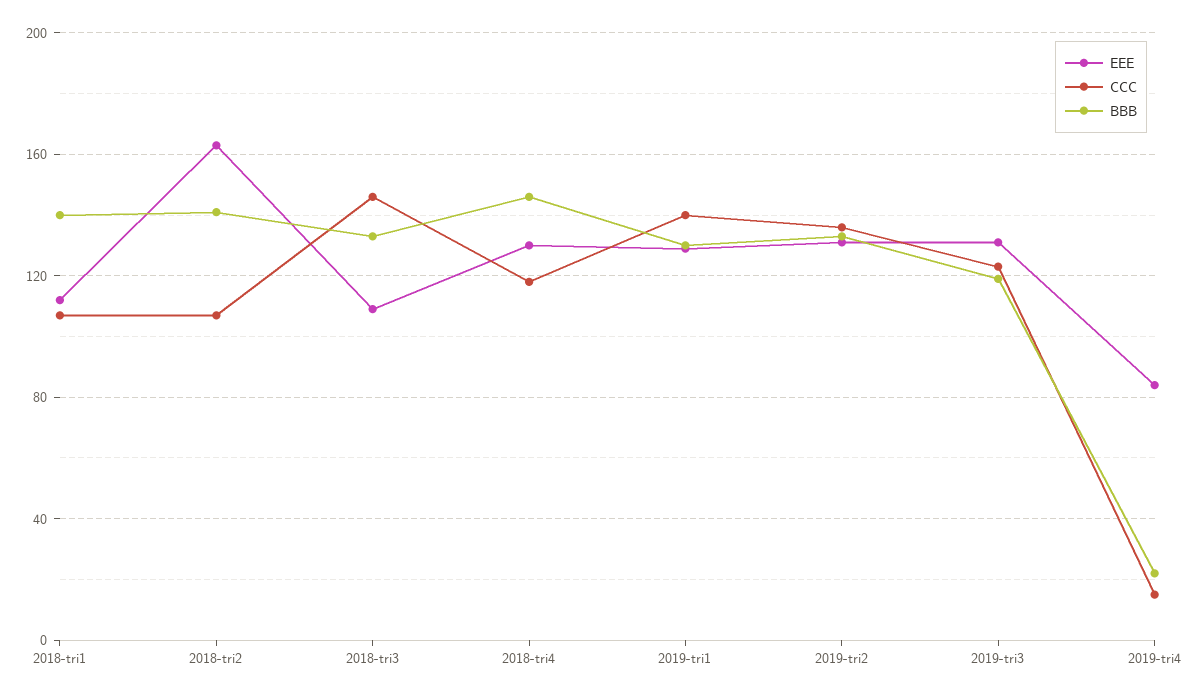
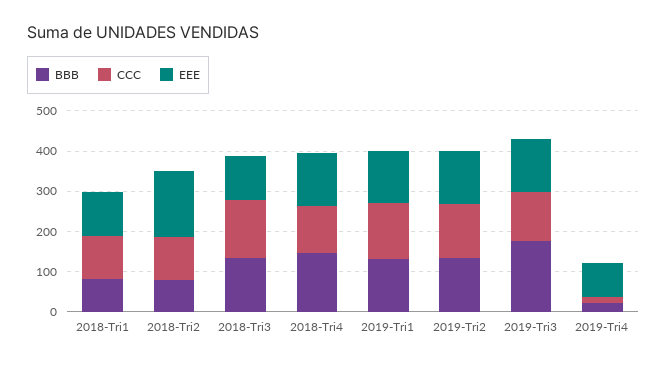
BBB, 2018-tri1: 140 -> 80
BBB, 2018-tri2: 140 -> 80
BBB, 2019-tri3: 120 -> 180

